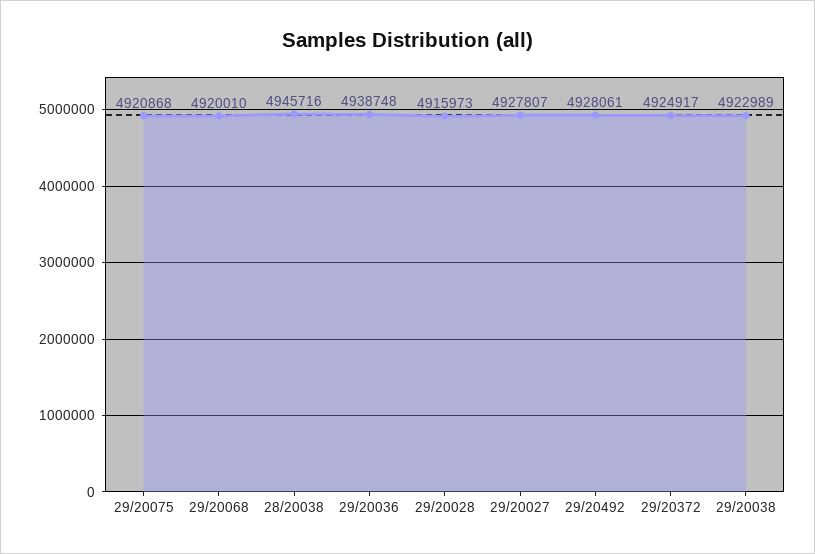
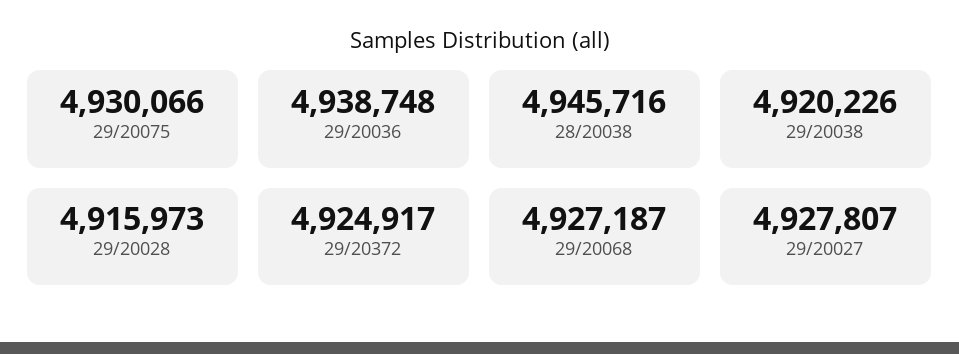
29/20075: 4920868 -> 4930066
29/20068: 4920010 -> 4927187
29/20492: 4928061 -> none
29/20038: 4922989 -> 4920226

